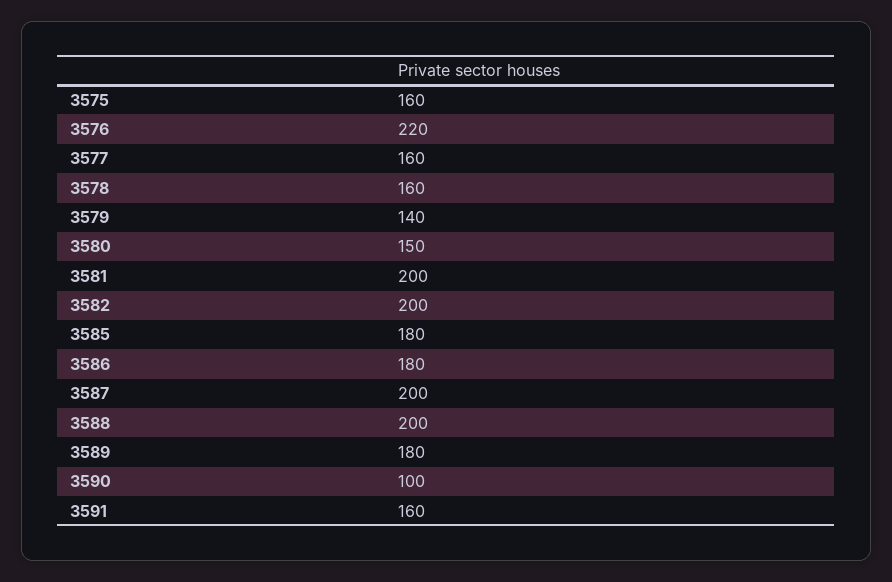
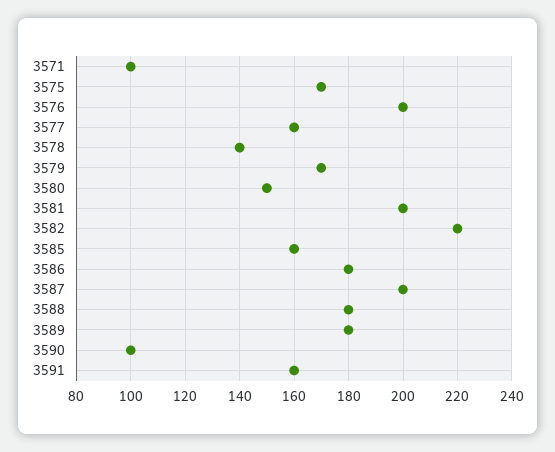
3575: 160 -> 170
3576: 220 -> 200
3578: 160 -> 140
3579: 140 -> 170
3582: 200 -> 220
3585: 180 -> 160
3588: 200 -> 180
3571: none -> 100

